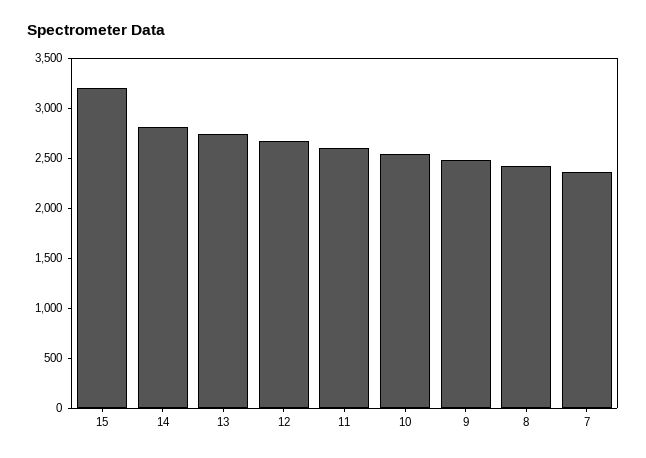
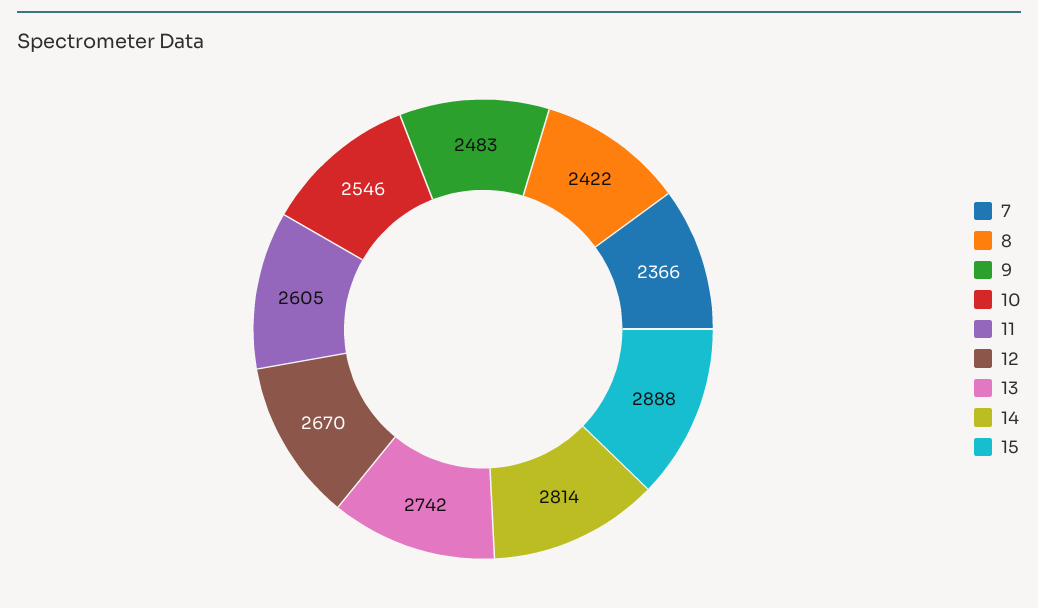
15: 3200 -> 2888

